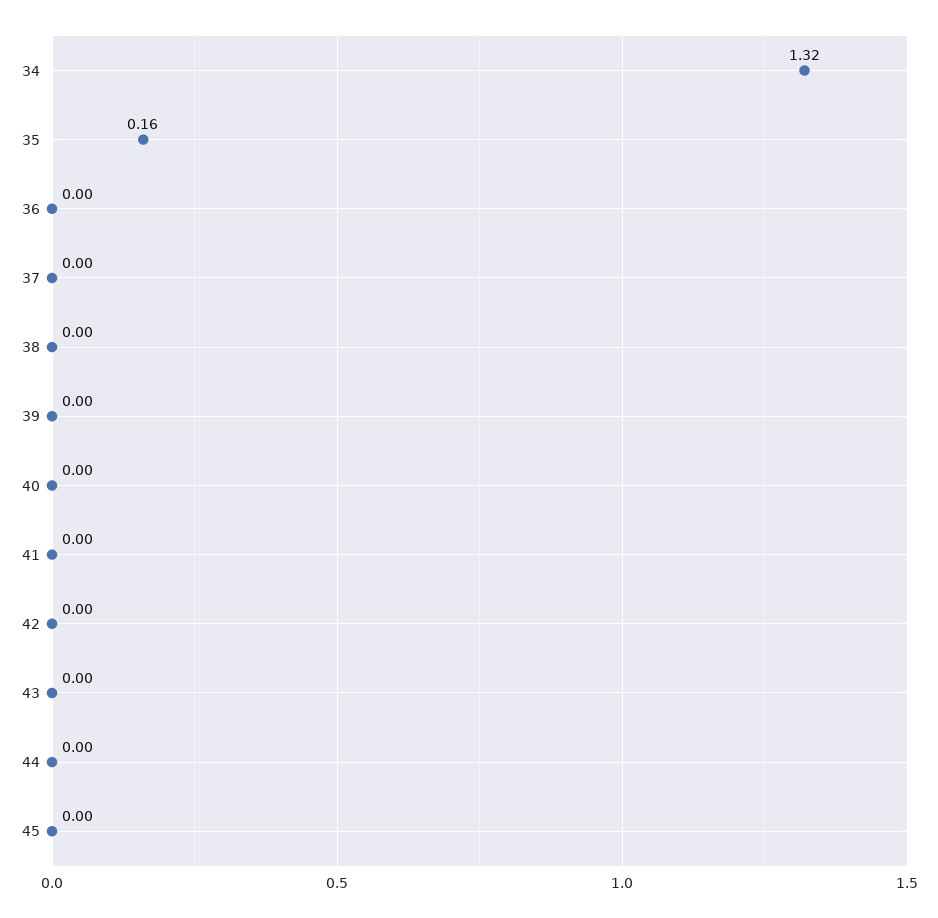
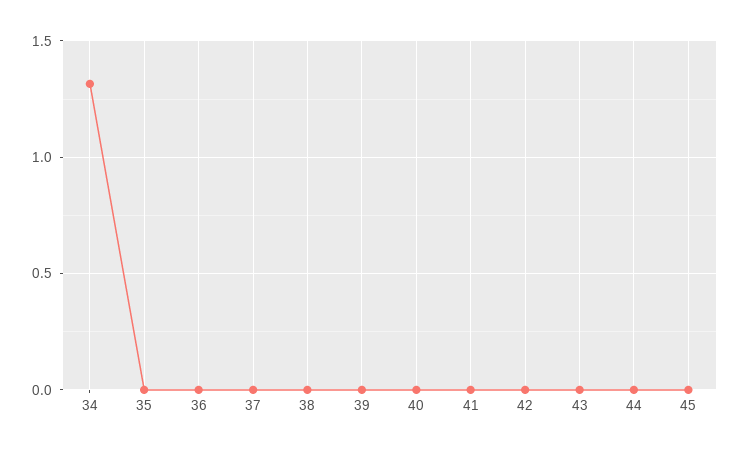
35: 0.16 -> 0

